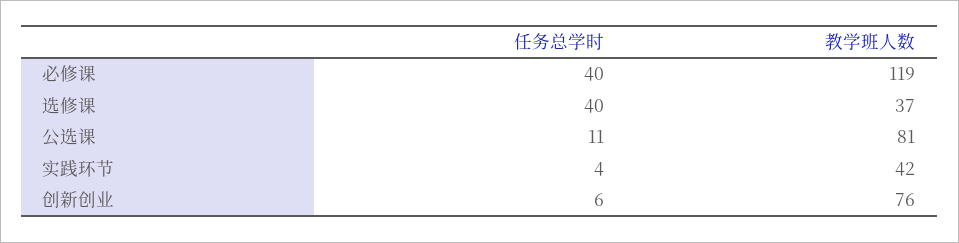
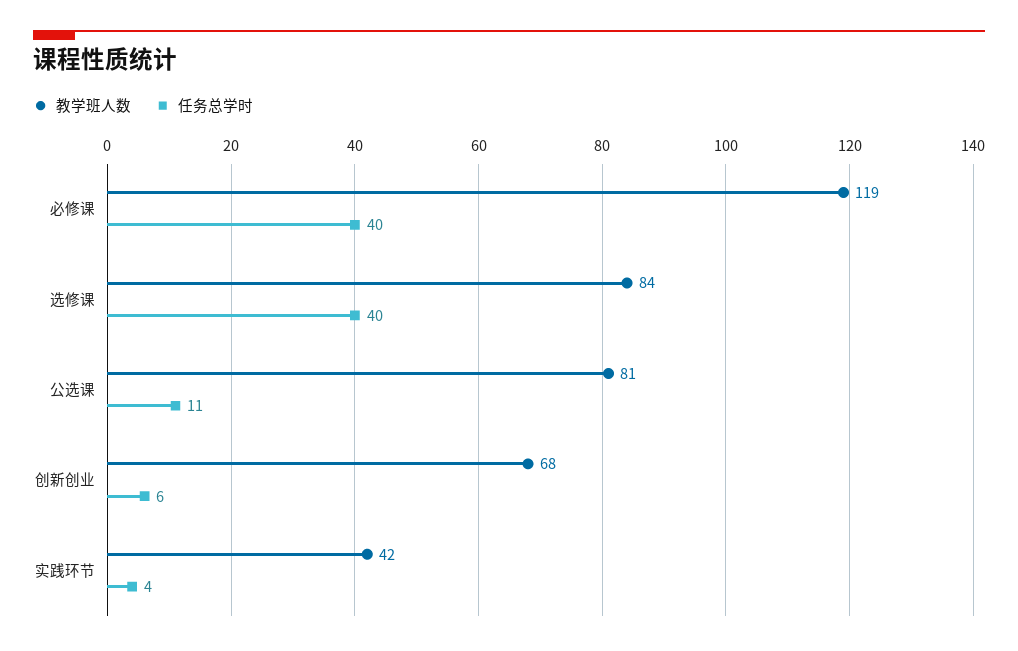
教学班人数, 选修课: 37 -> 84
教学班人数, 创新创业: 76 -> 68

